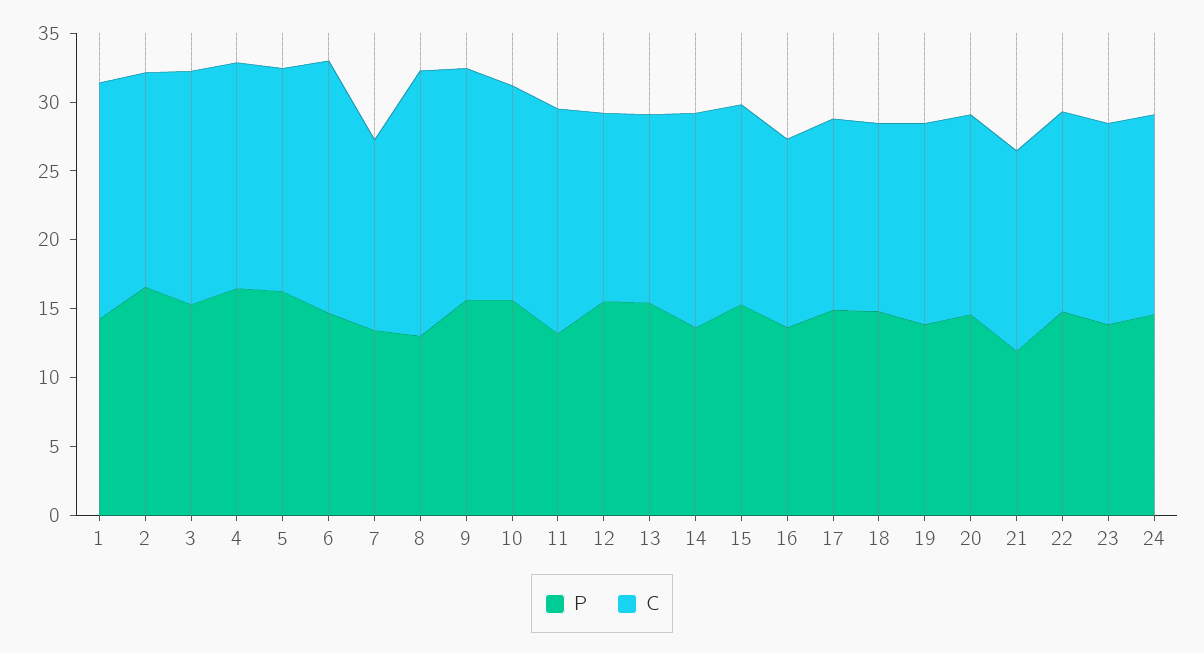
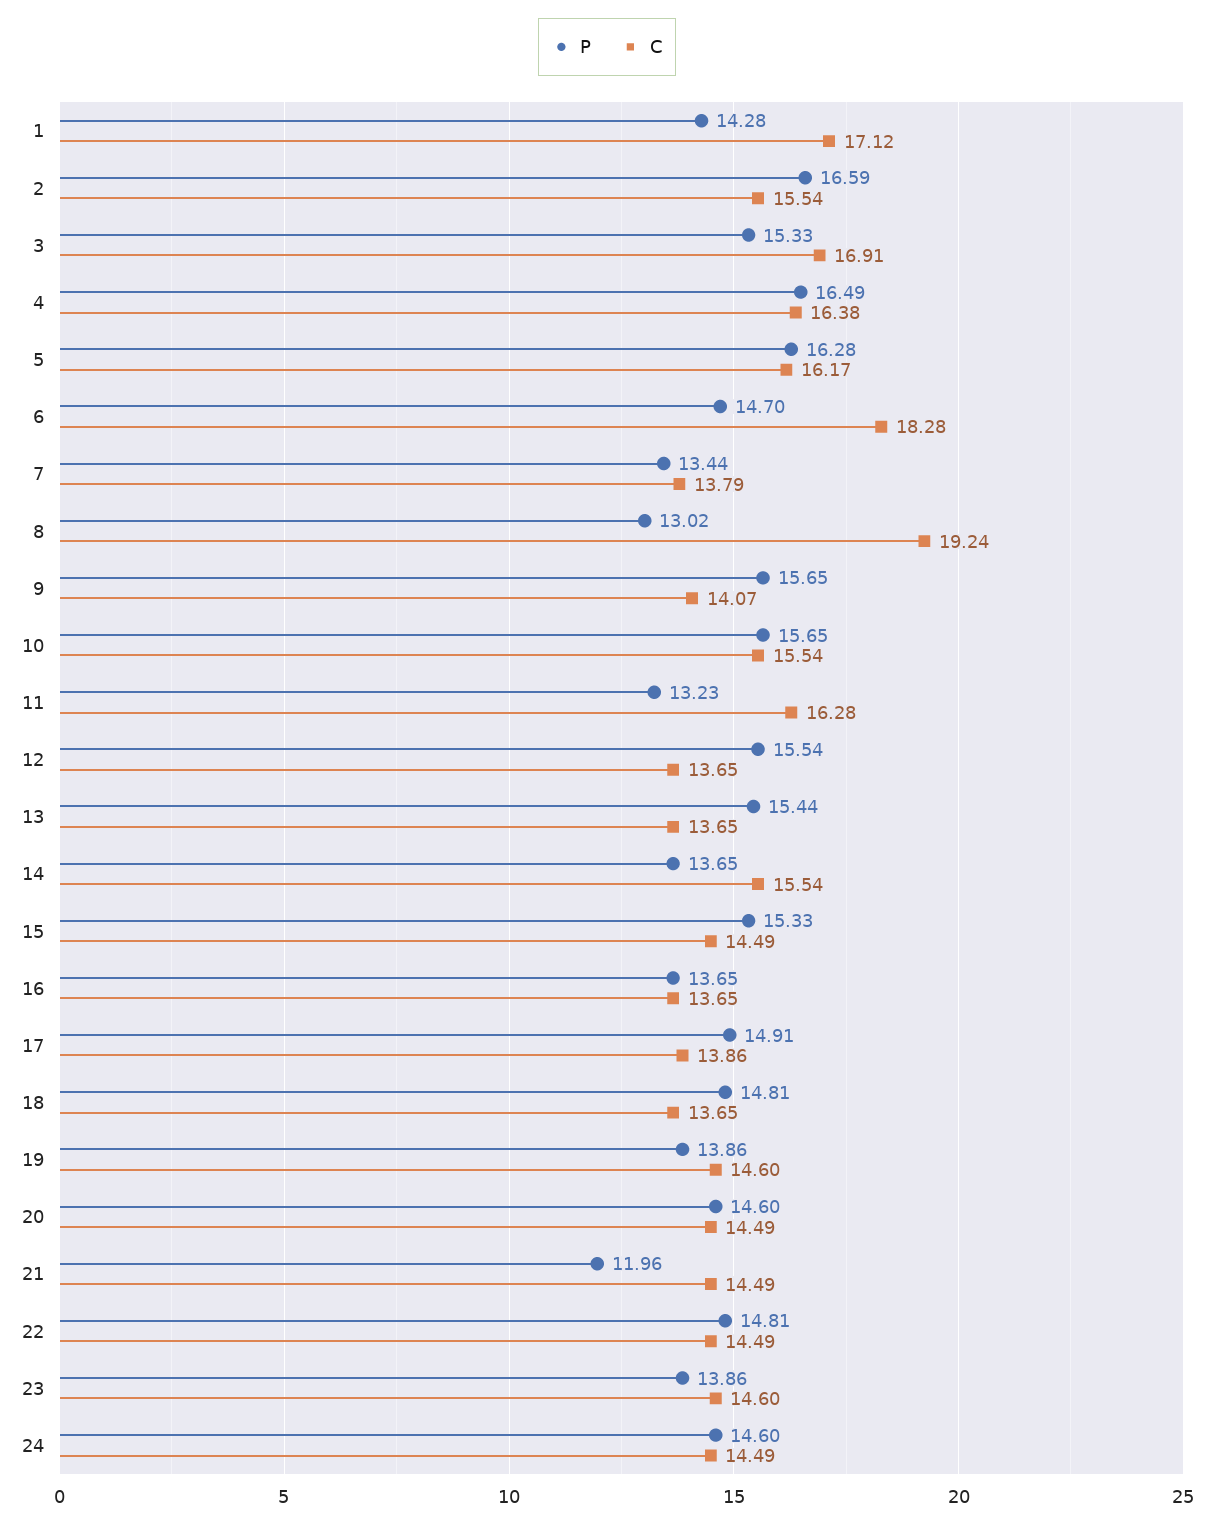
C, 9: 17 -> 14.07

